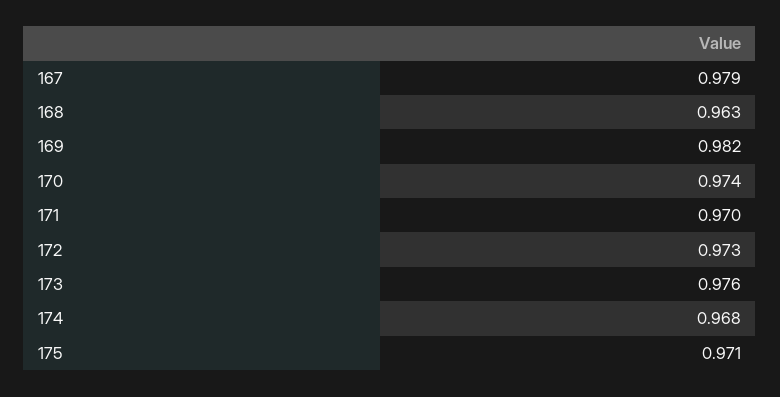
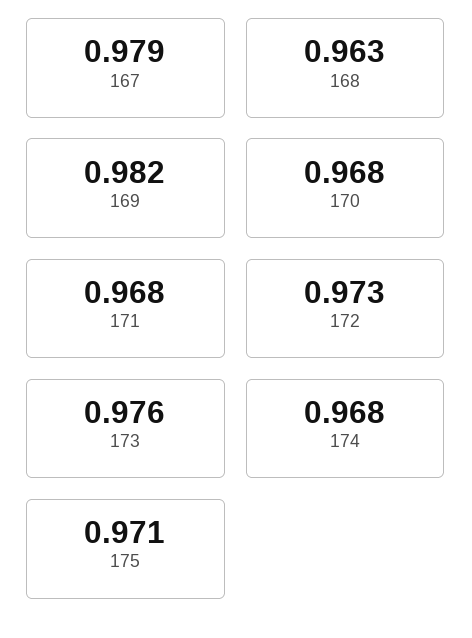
170: 0.974 -> 0.968
171: 0.97 -> 0.968

